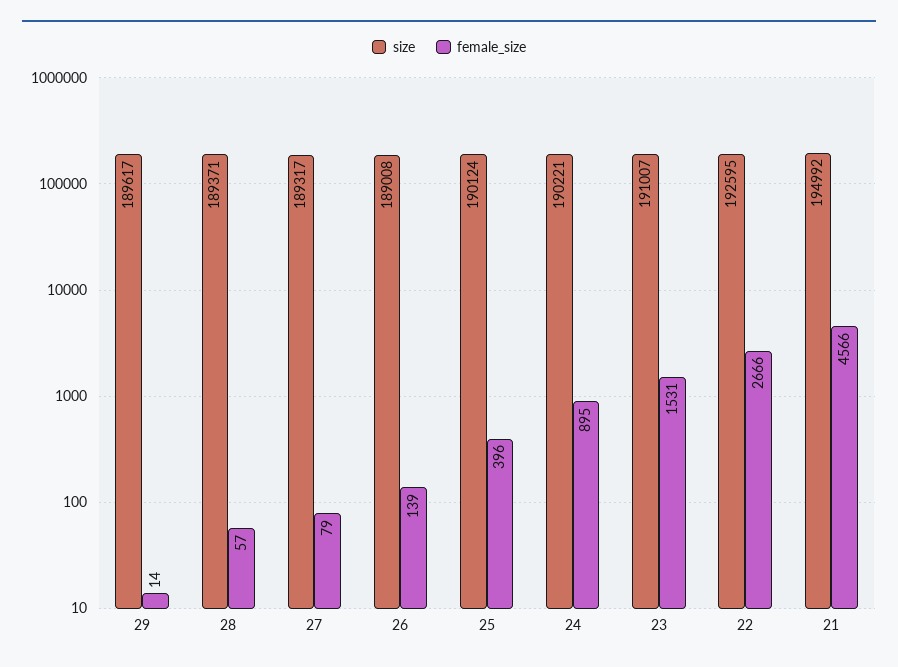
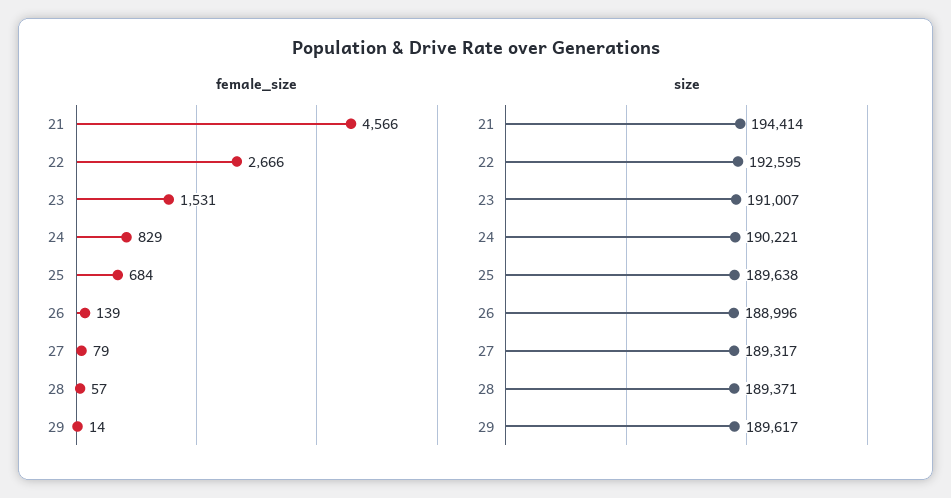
size, 26: 189008 -> 188996
size, 25: 190124 -> 189638
female_size, 25: 396 -> 684
female_size, 24: 895 -> 829
size, 21: 194992 -> 194414

